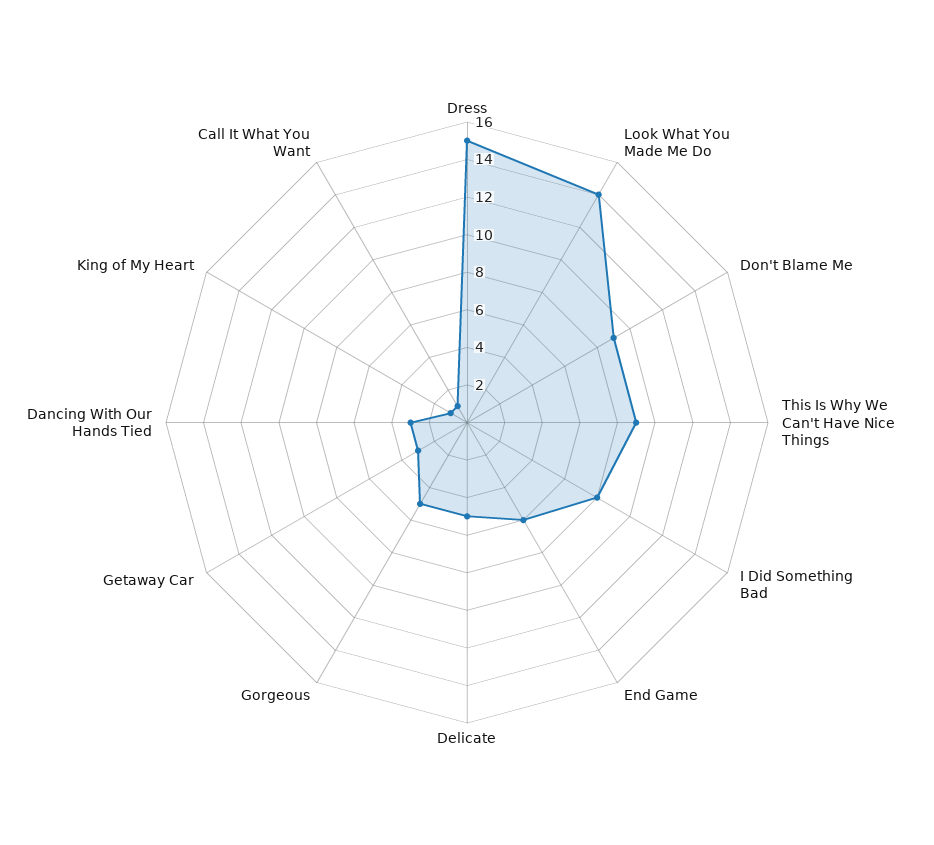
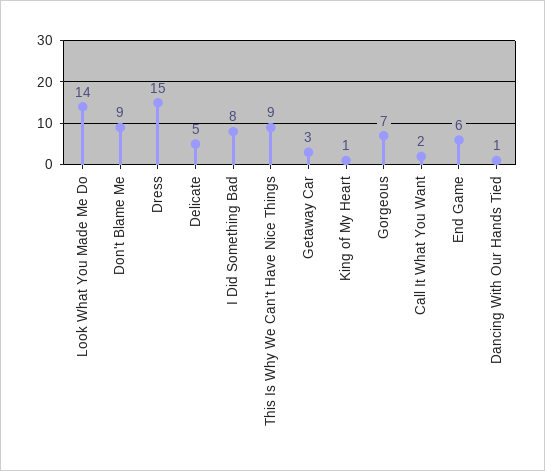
Gorgeous: 5 -> 7
Dancing With Our Hands Tied: 3 -> 1
Call It What You Want: 1 -> 2

